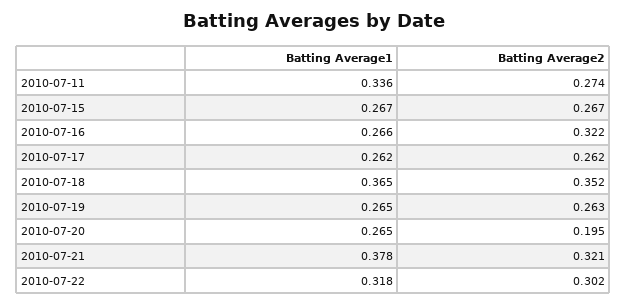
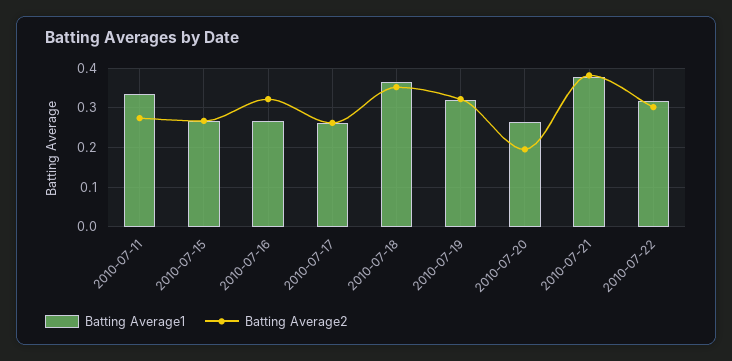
Batting Average1, 2010-07-19: 0.265 -> 0.32
Batting Average2, 2010-07-19: 0.263 -> 0.32
Batting Average2, 2010-07-21: 0.321 -> 0.38

